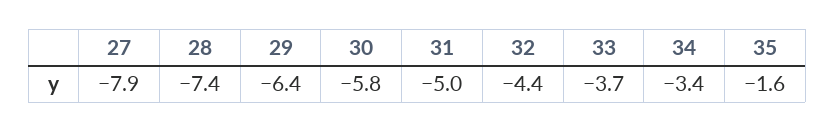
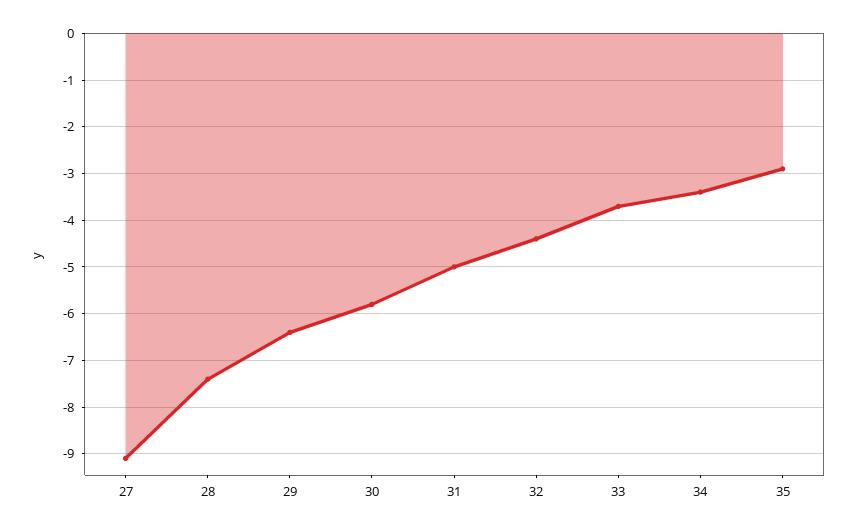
27: -7.9 -> -9
35: -1.6 -> -3

